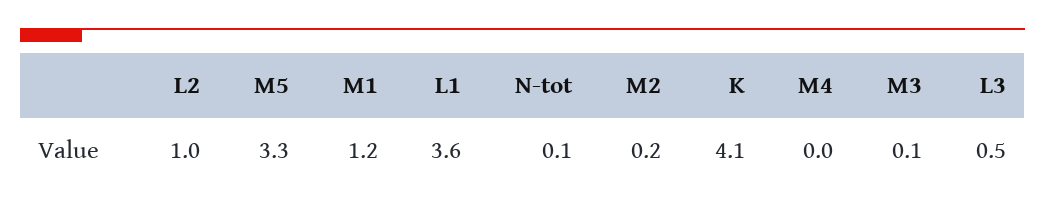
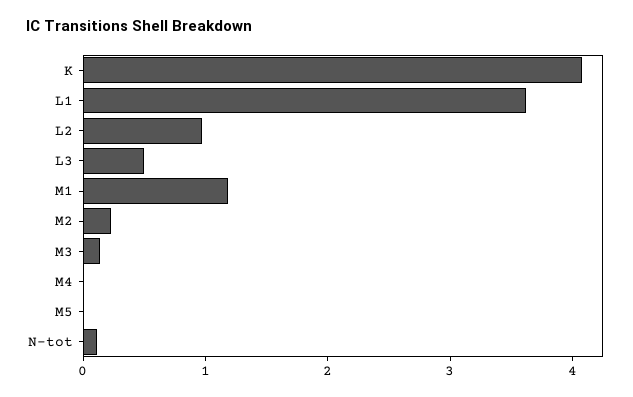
M5: 3.3 -> 0

